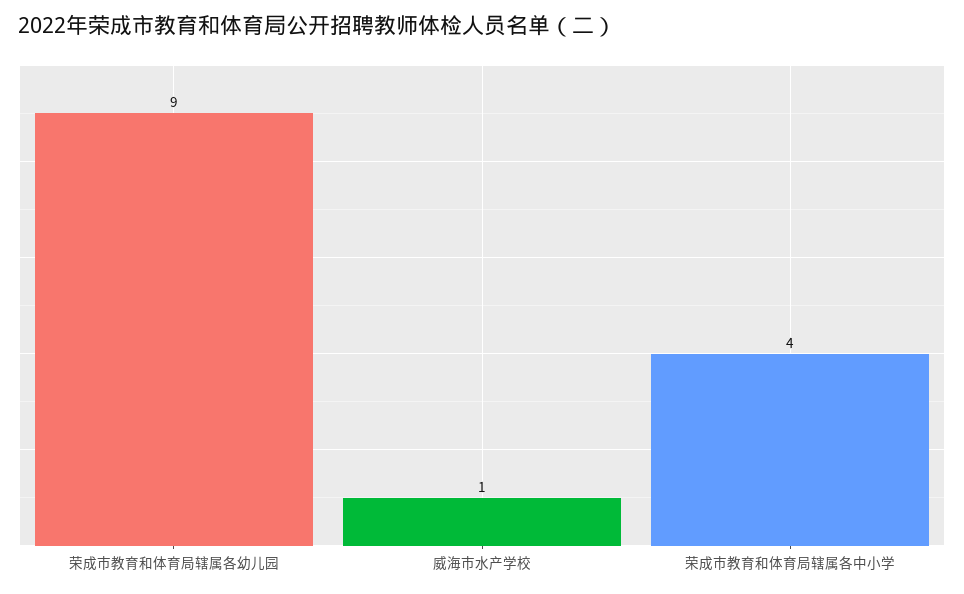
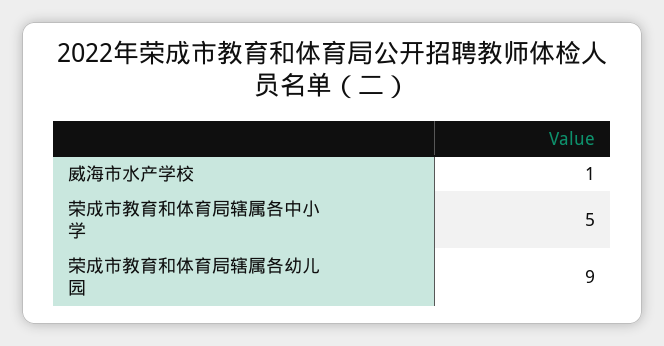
荣成市教育和体育局辖属各中小学: 4 -> 5

